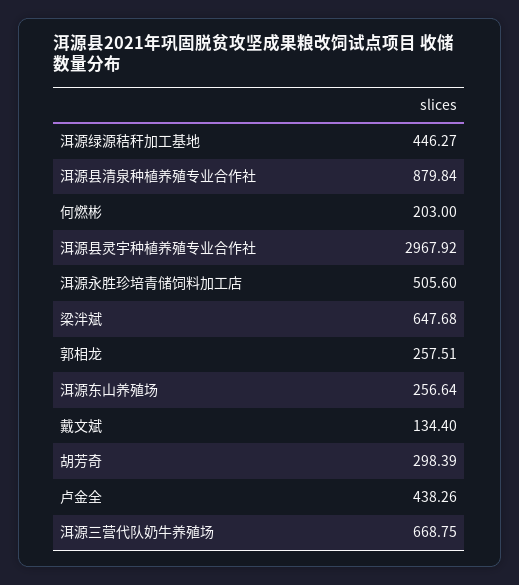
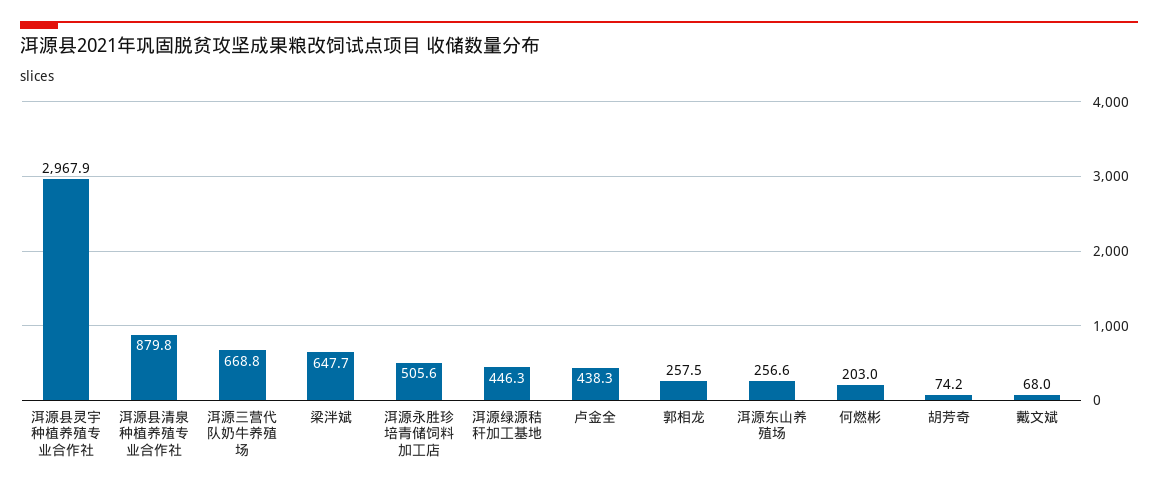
戴文斌: 134.4 -> 68
胡芳奇: 298.39 -> 74.2

